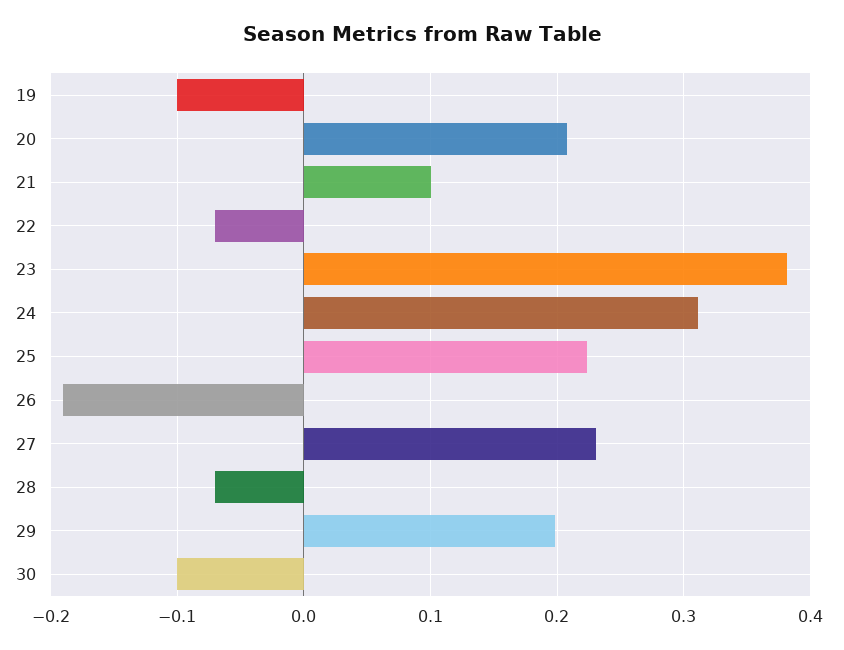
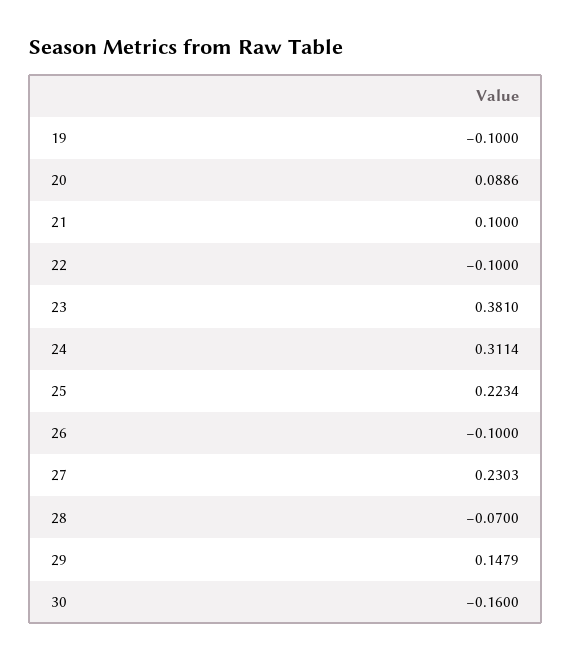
20: 0.21 -> 0.0886
22: -0.07 -> -0.1
26: -0.19 -> -0.1
29: 0.2 -> 0.1479
30: -0.1 -> -0.16

